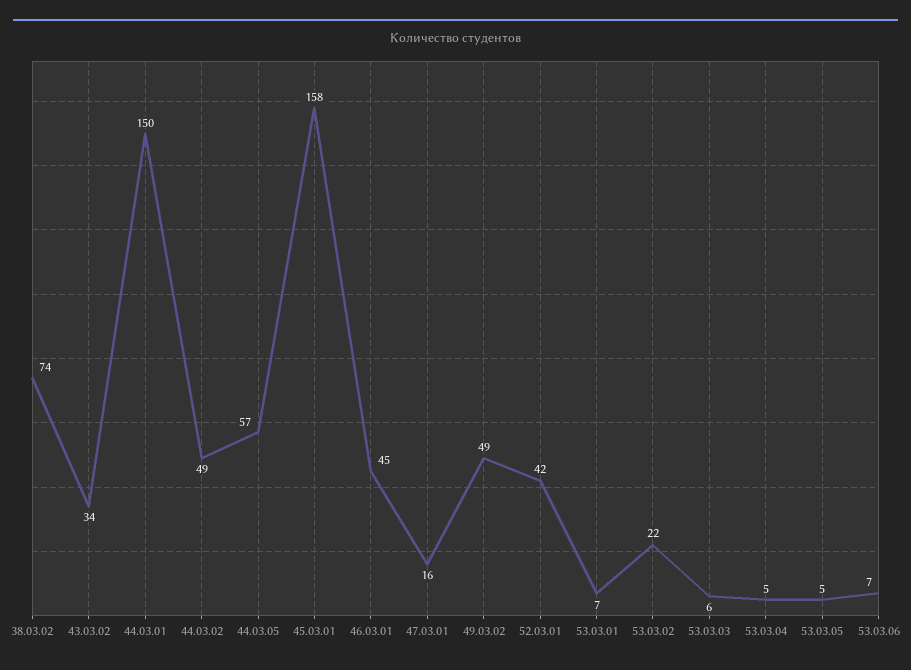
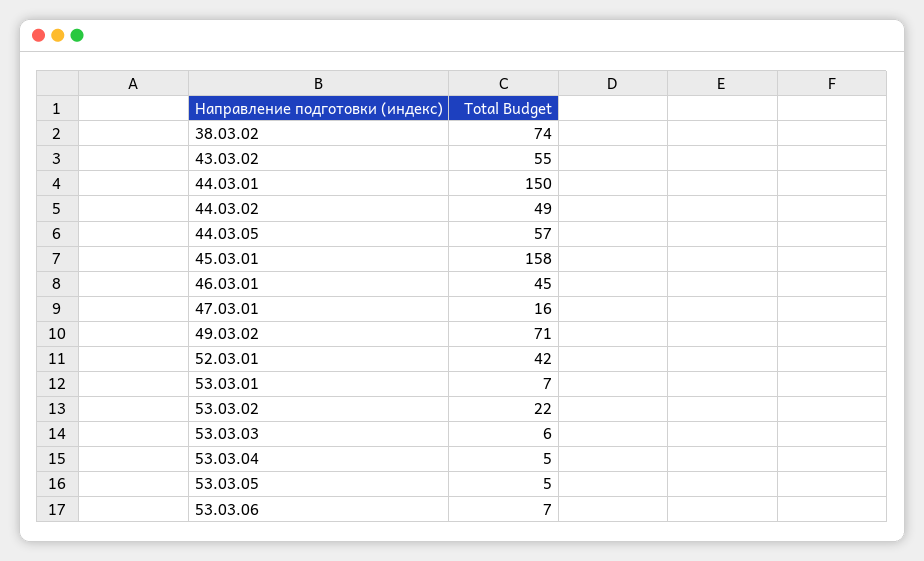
43.03.02: 34 -> 55
49.03.02: 49 -> 71

